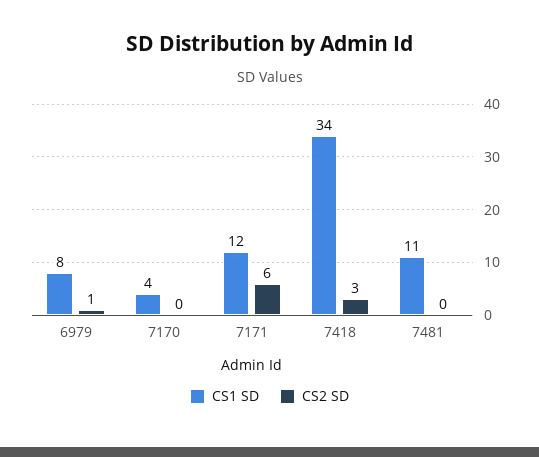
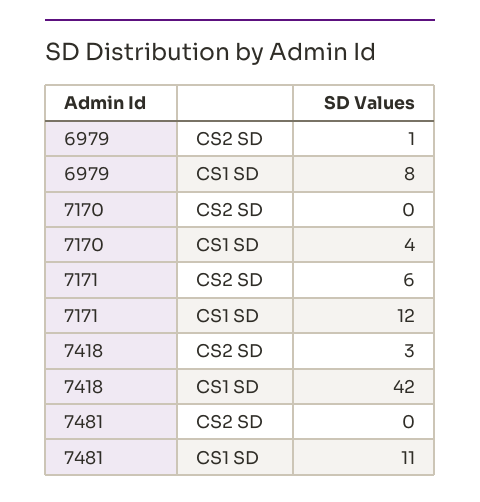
CS1 SD, 7418: 34 -> 42

